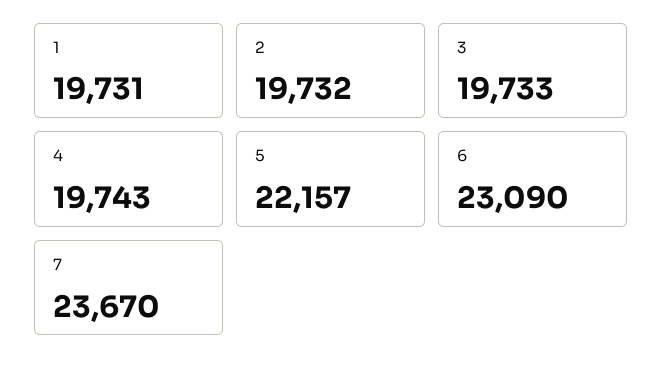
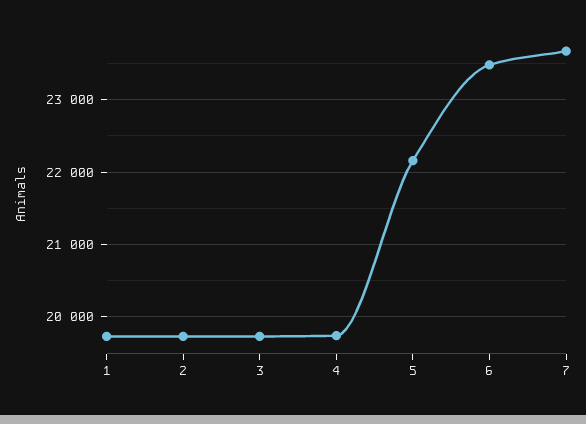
6: 23090 -> 23500

